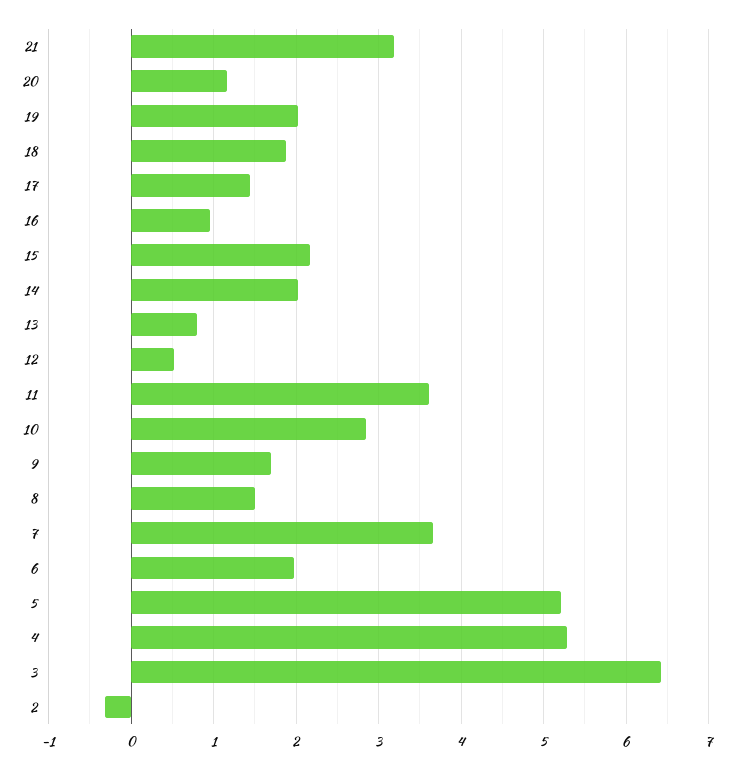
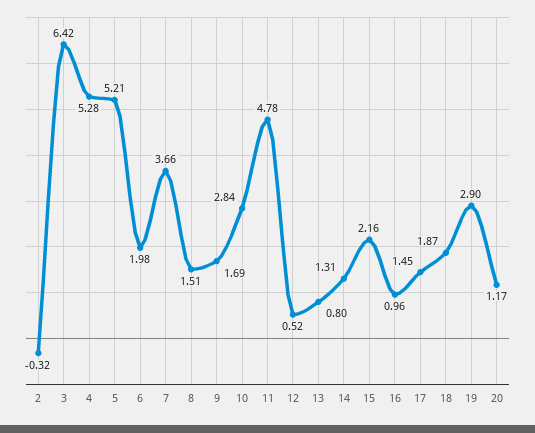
21: 3.2 -> none
19: 2 -> 2.9
14: 2 -> 1.31
11: 3.6 -> 4.78

